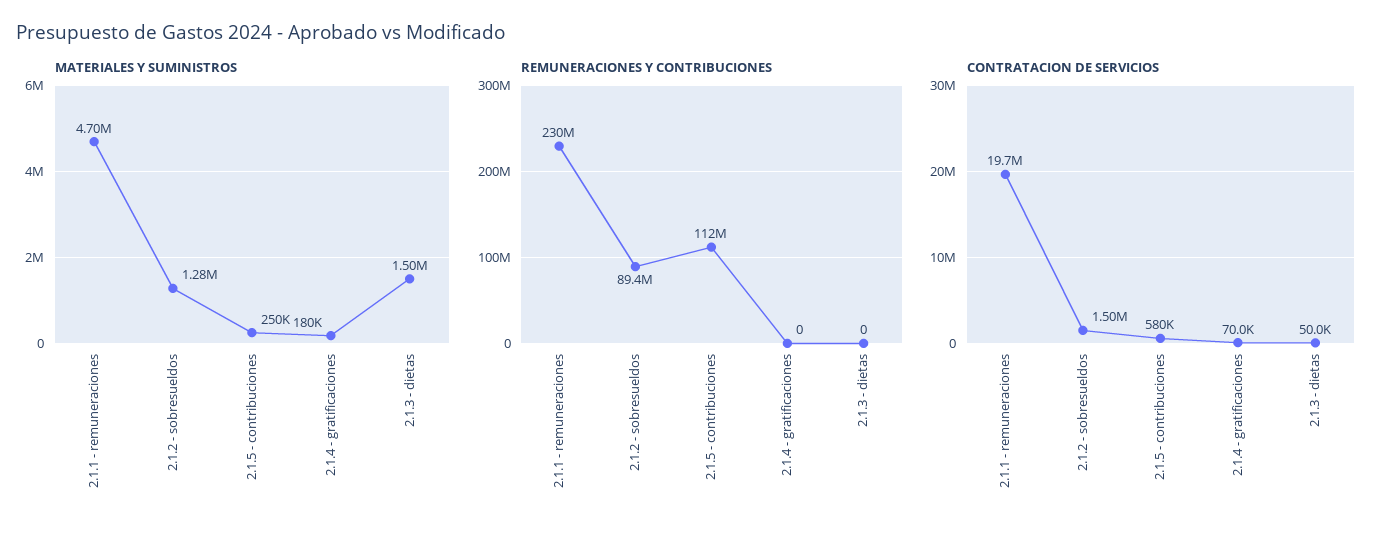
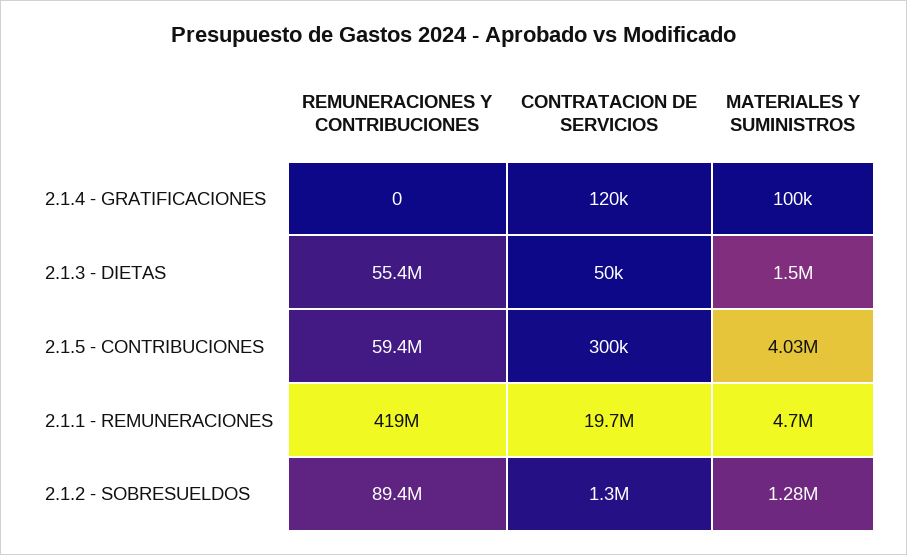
MATERIALES Y SUMINISTROS, 2.1.5 - contribuciones: 250000 -> 4030000
MATERIALES Y SUMINISTROS, 2.1.4 - gratificaciones: 180000 -> 100000
REMUNERACIONES Y CONTRIBUCIONES, 2.1.1 - remuneraciones: 230000000 -> 419000000
REMUNERACIONES Y CONTRIBUCIONES, 2.1.5 - contribuciones: 112000000 -> 59400000
REMUNERACIONES Y CONTRIBUCIONES, 2.1.3 - dietas: 0 -> 55400000
CONTRATACION DE SERVICIOS, 2.1.2 - sobresueldos: 1500000 -> 1300000
CONTRATACION DE SERVICIOS, 2.1.5 - contribuciones: 580000 -> 300000
CONTRATACION DE SERVICIOS, 2.1.4 - gratificaciones: 70000 -> 120000

